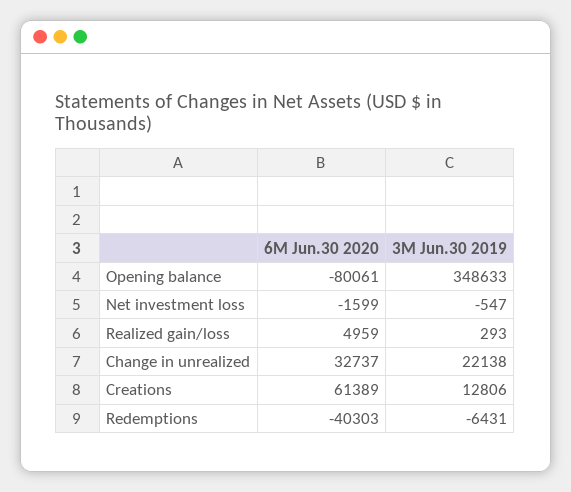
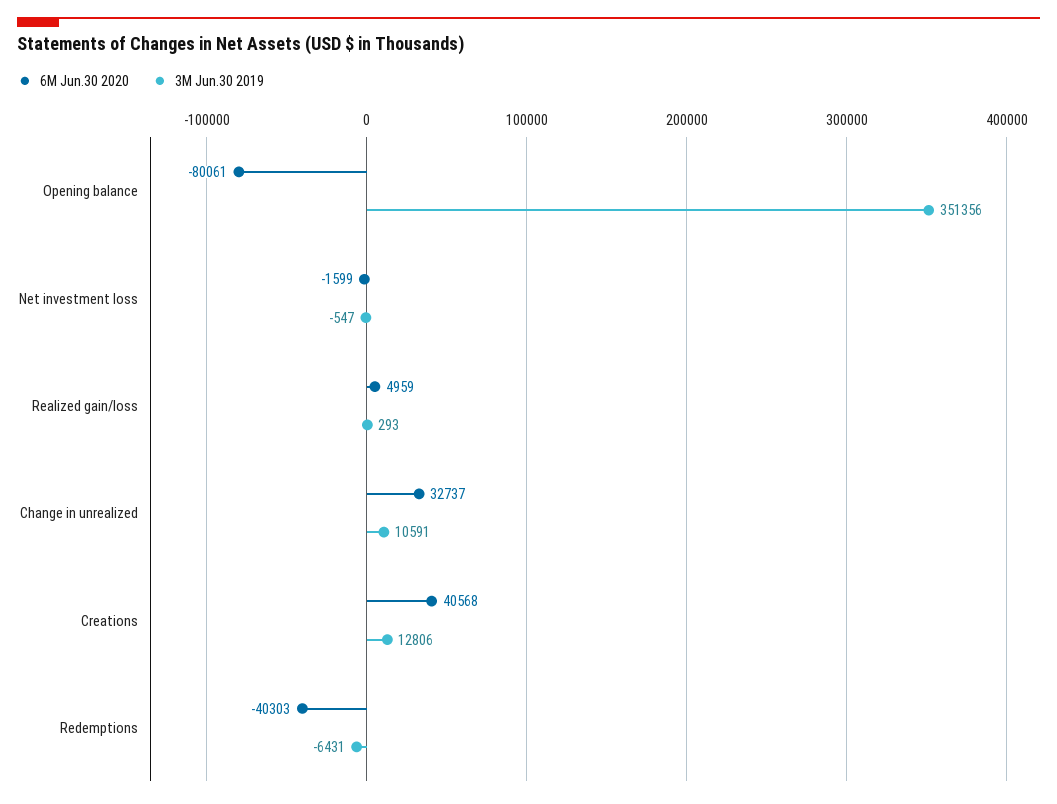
3M Jun.30 2019, Opening balance: 348633 -> 351356
3M Jun.30 2019, Change in unrealized: 22138 -> 10591
6M Jun.30 2020, Creations: 61389 -> 40568

